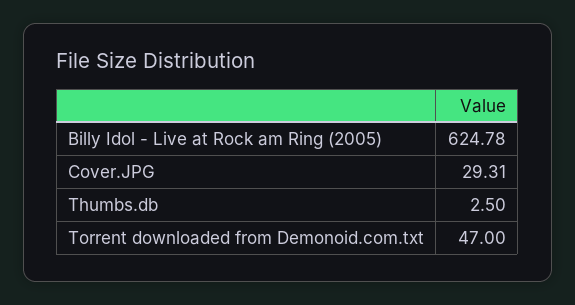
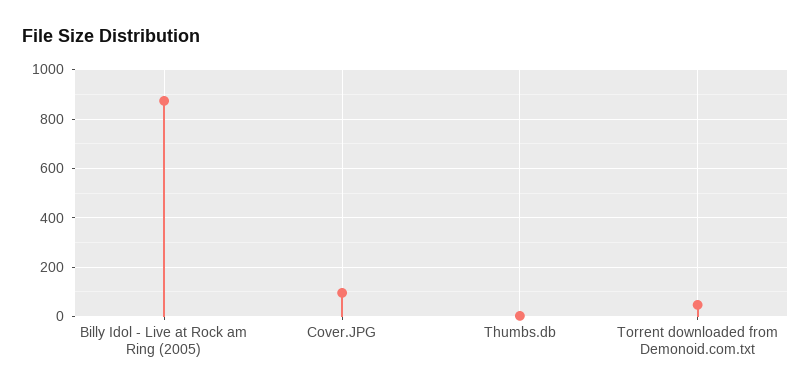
Billy Idol - Live at Rock am Ring (2005): 624.78 -> 875
Cover.JPG: 29.31 -> 100

